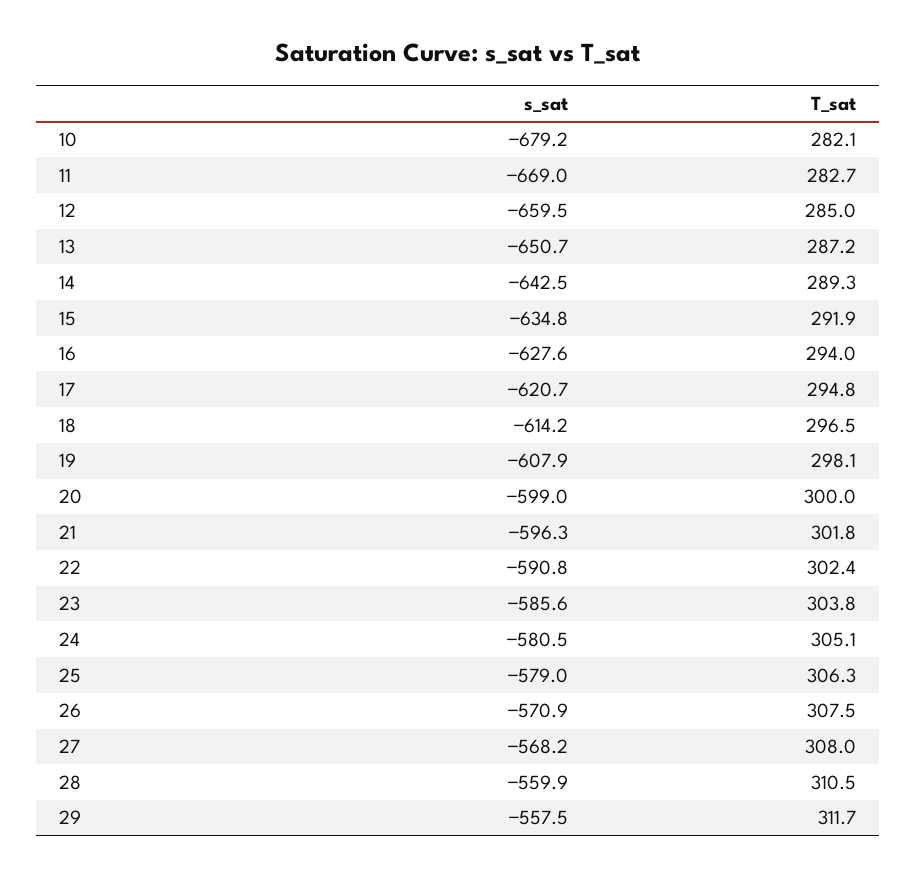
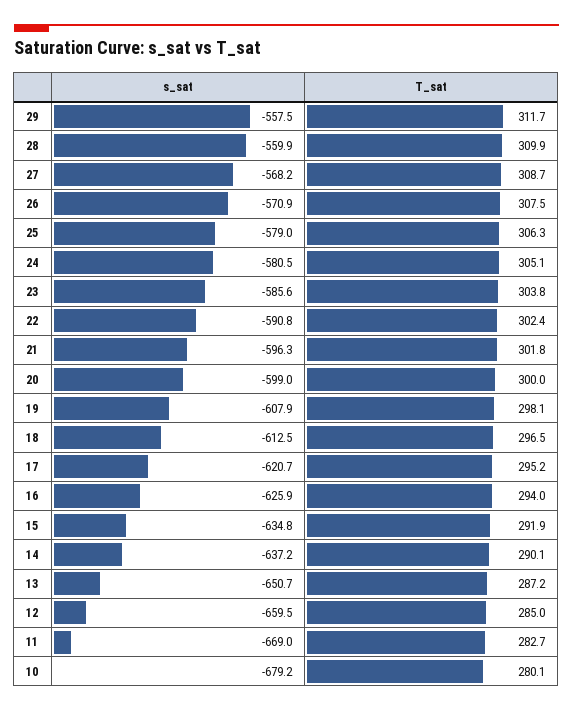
T_sat, 10: 282.1 -> 280.1
s_sat, 14: -642.5 -> -637.2
T_sat, 14: 289.3 -> 290.1
s_sat, 16: -627.6 -> -625.9
T_sat, 17: 294.8 -> 295.2
s_sat, 18: -614.2 -> -612.5
T_sat, 27: 308 -> 308.7
T_sat, 28: 310.5 -> 309.9

